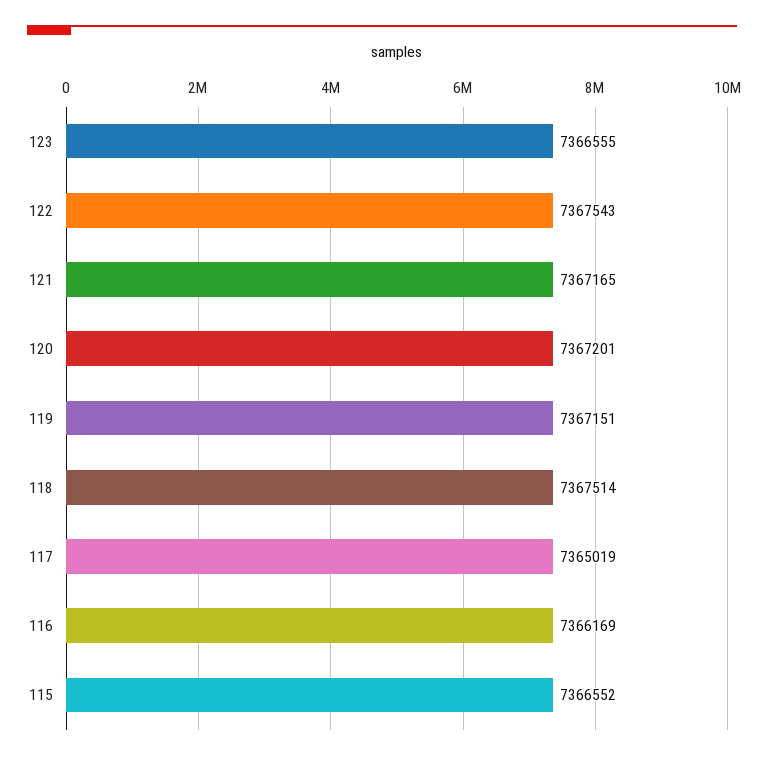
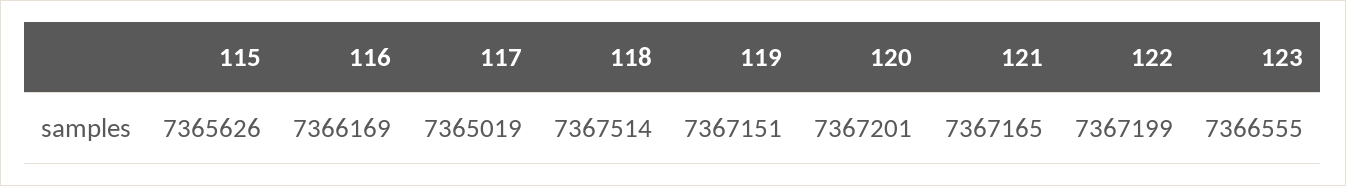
122: 7367543 -> 7367199
115: 7366552 -> 7365626

